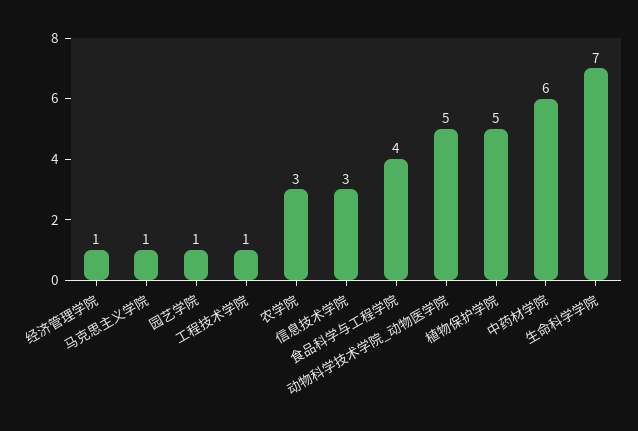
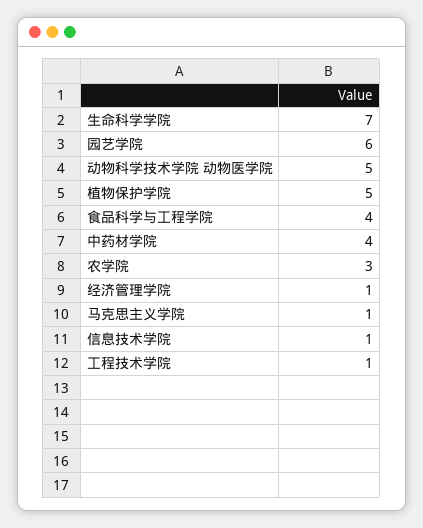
园艺学院: 1 -> 6
信息技术学院: 3 -> 1
中药材学院: 6 -> 4

